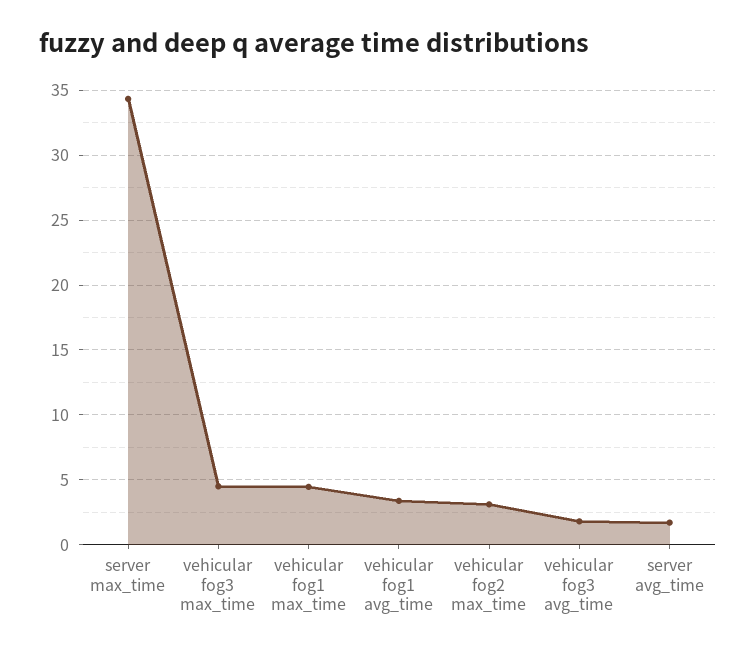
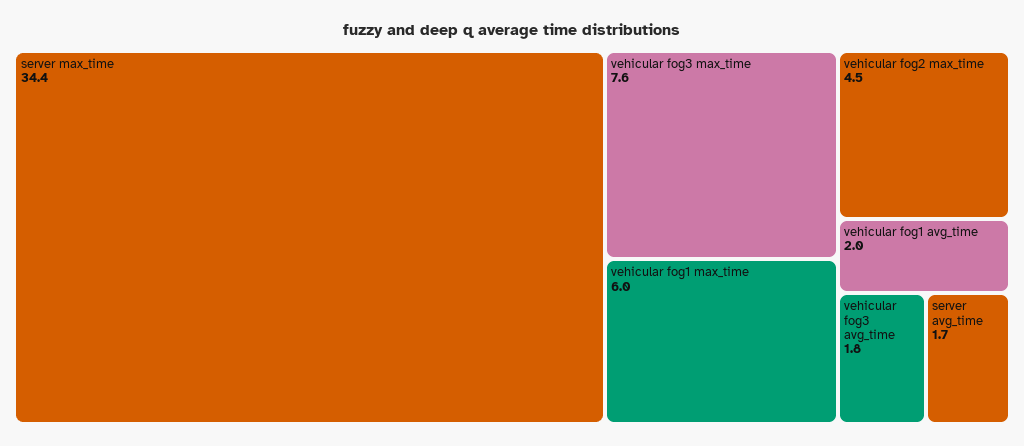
vehicular fog3 max_time: 4.5 -> 7.6
vehicular fog1 max_time: 4.5 -> 6
vehicular fog1 avg_time: 3.5 -> 2
vehicular fog2 max_time: 3 -> 4.5

